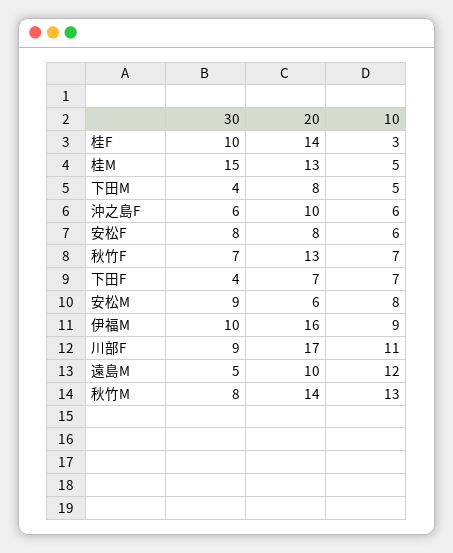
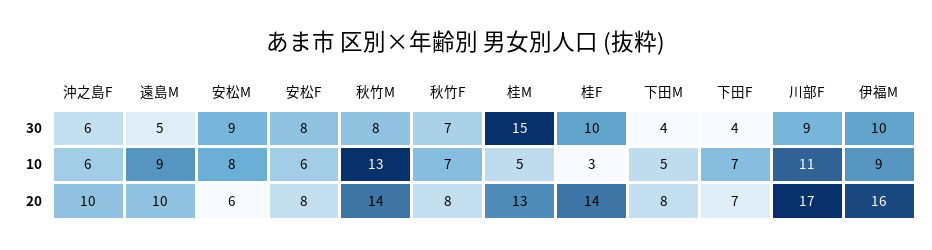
20, 秋竹F: 13 -> 8
10, 遠島M: 12 -> 9

